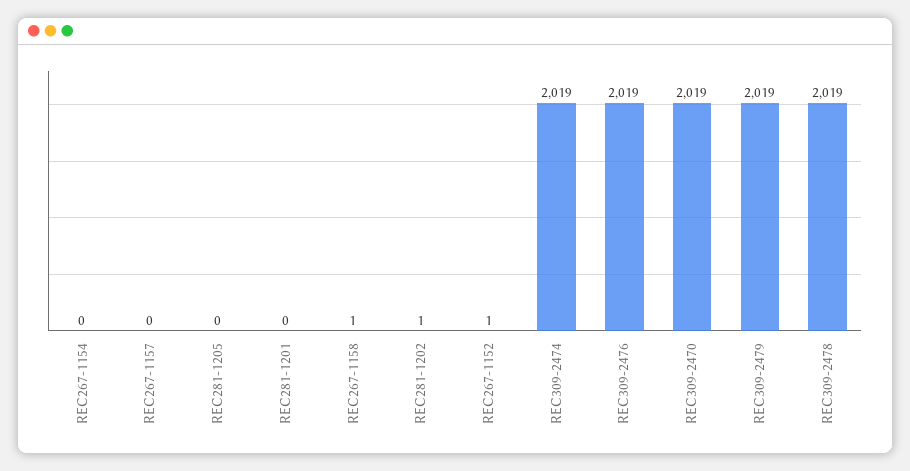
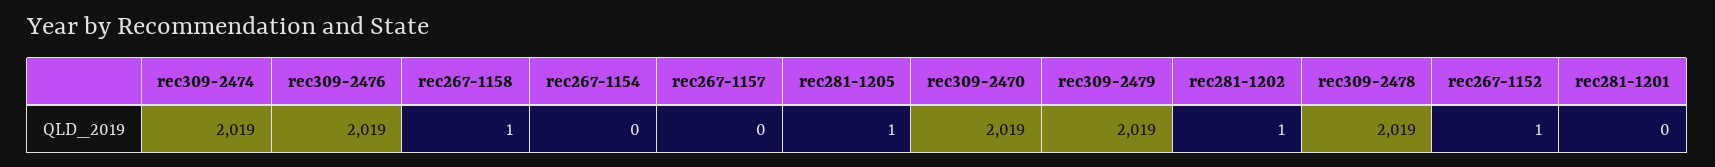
REC281-1205: 0 -> 1

